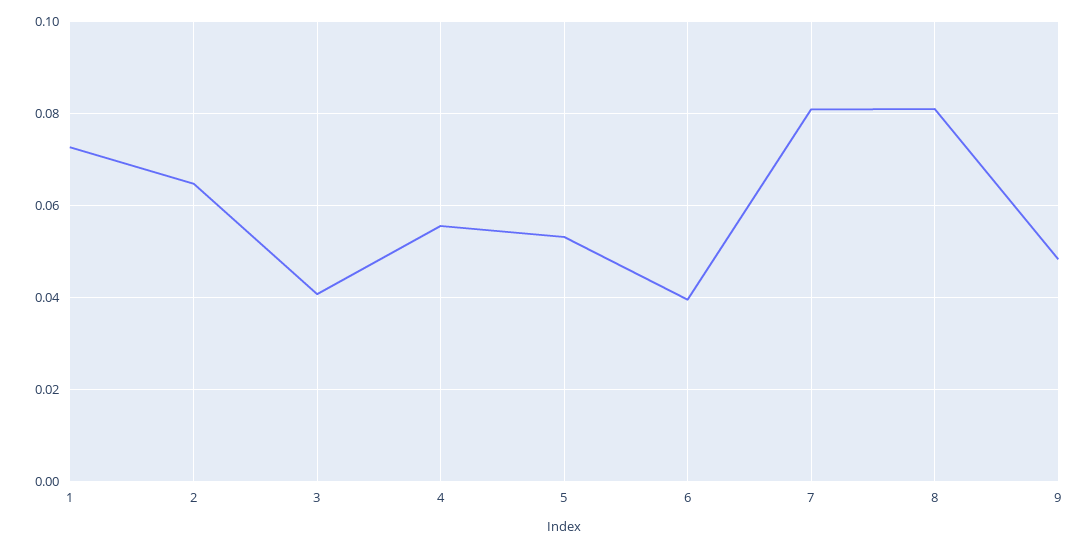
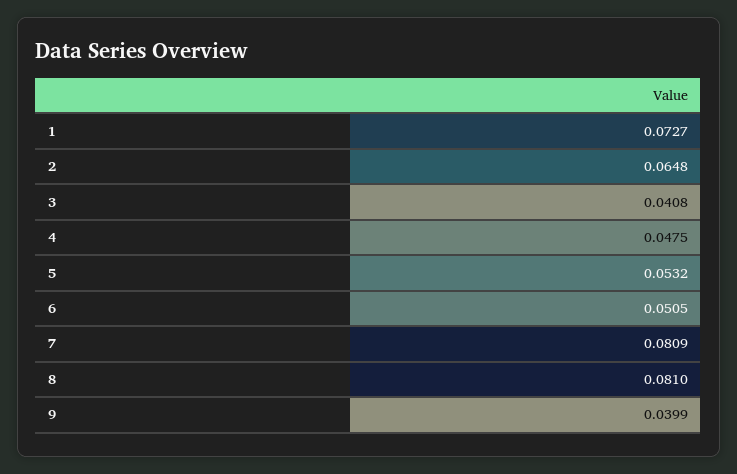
4: 0.056 -> 0.0475
6: 0.04 -> 0.0505
9: 0.048 -> 0.0399

